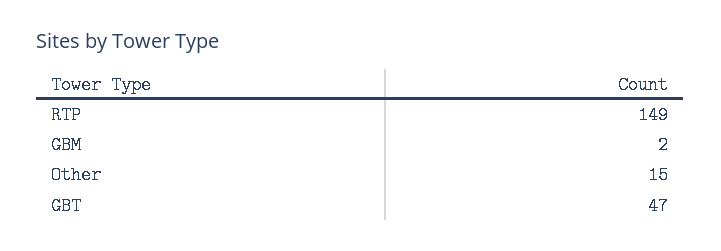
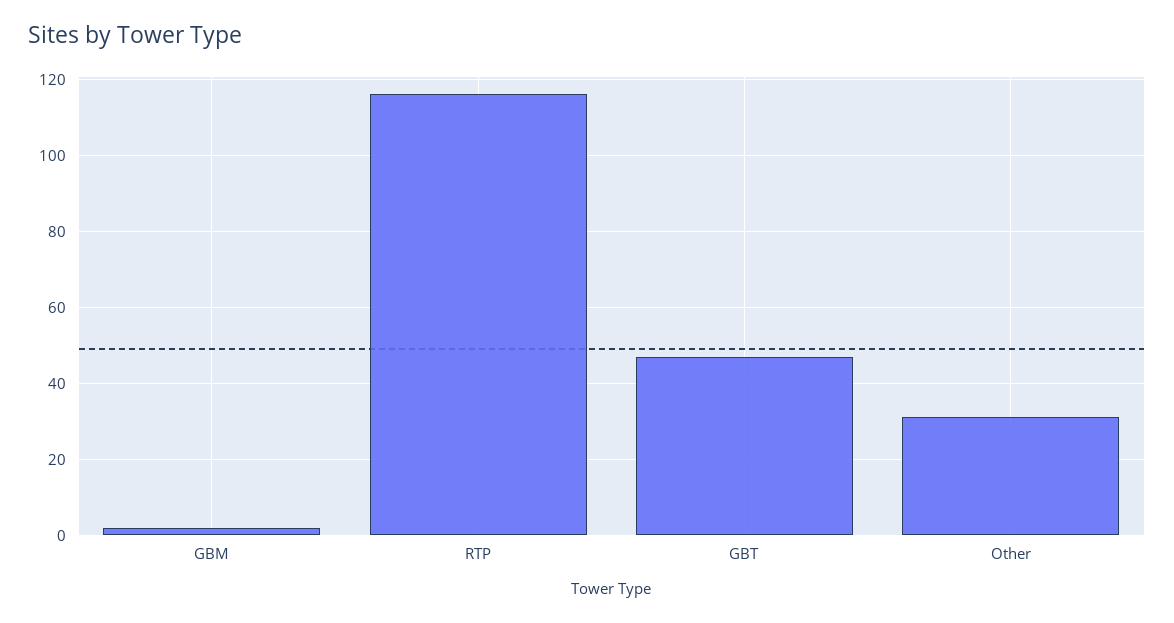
RTP: 149 -> 115
Other: 15 -> 30

